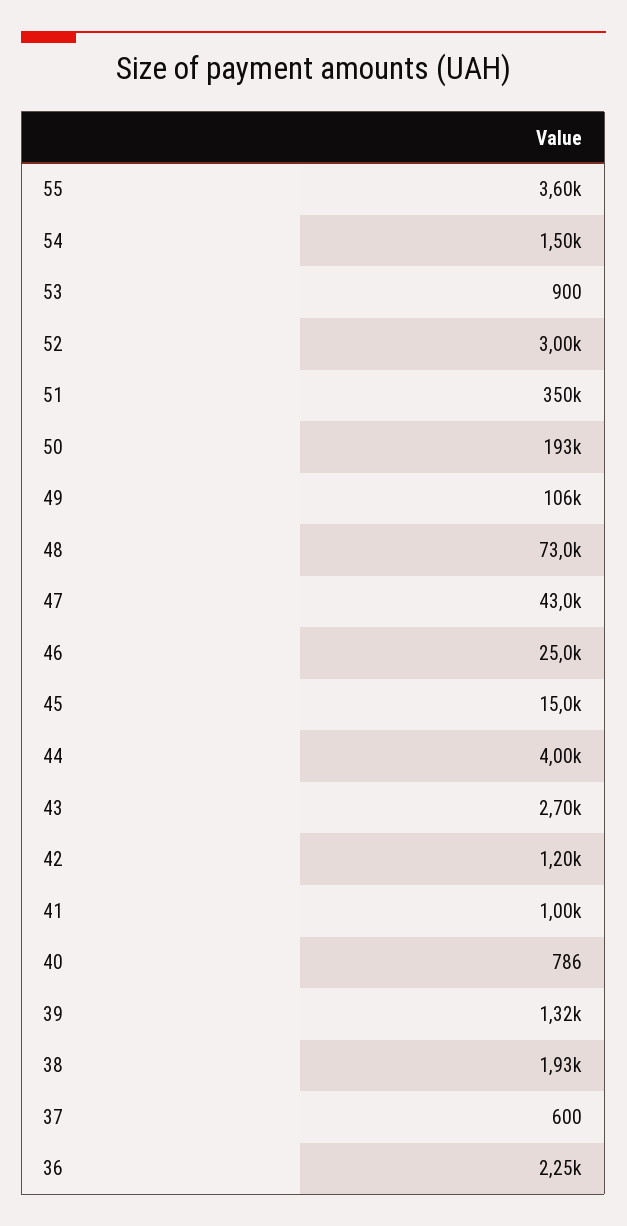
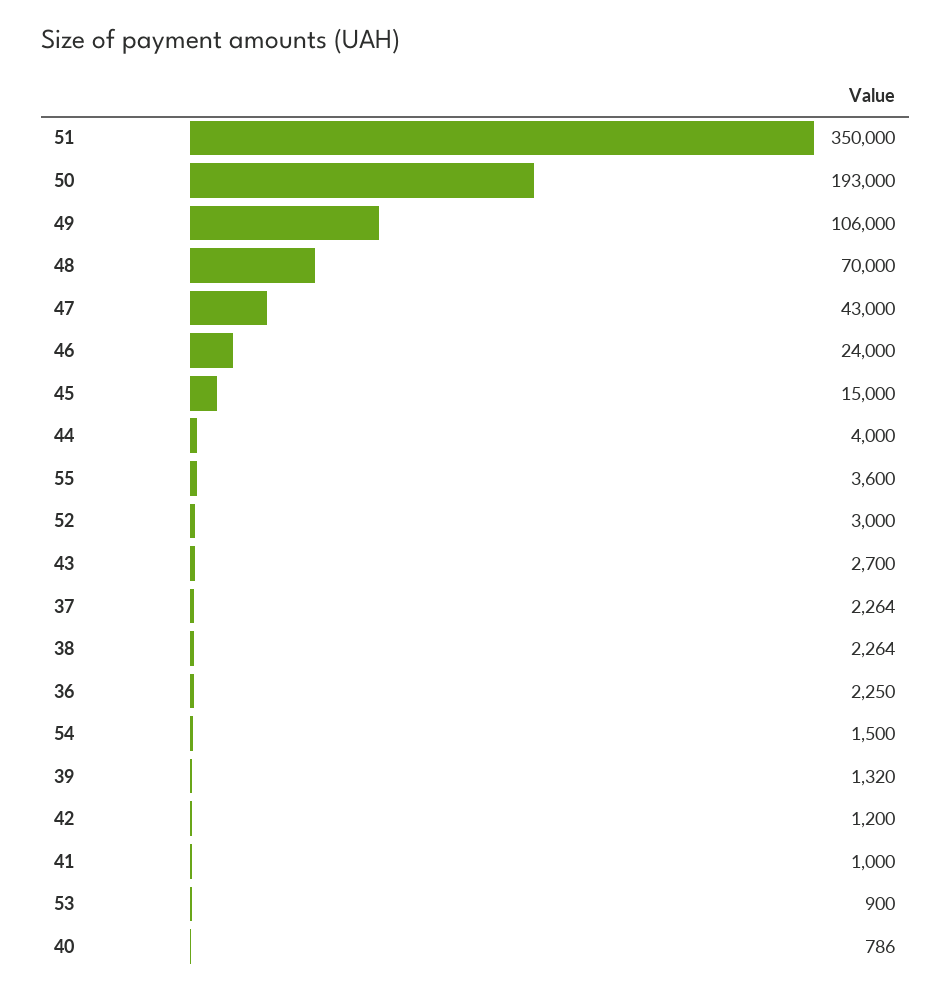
48: 73000 -> 70000
46: 25000 -> 24000
38: 1930 -> 2264
37: 600 -> 2264

